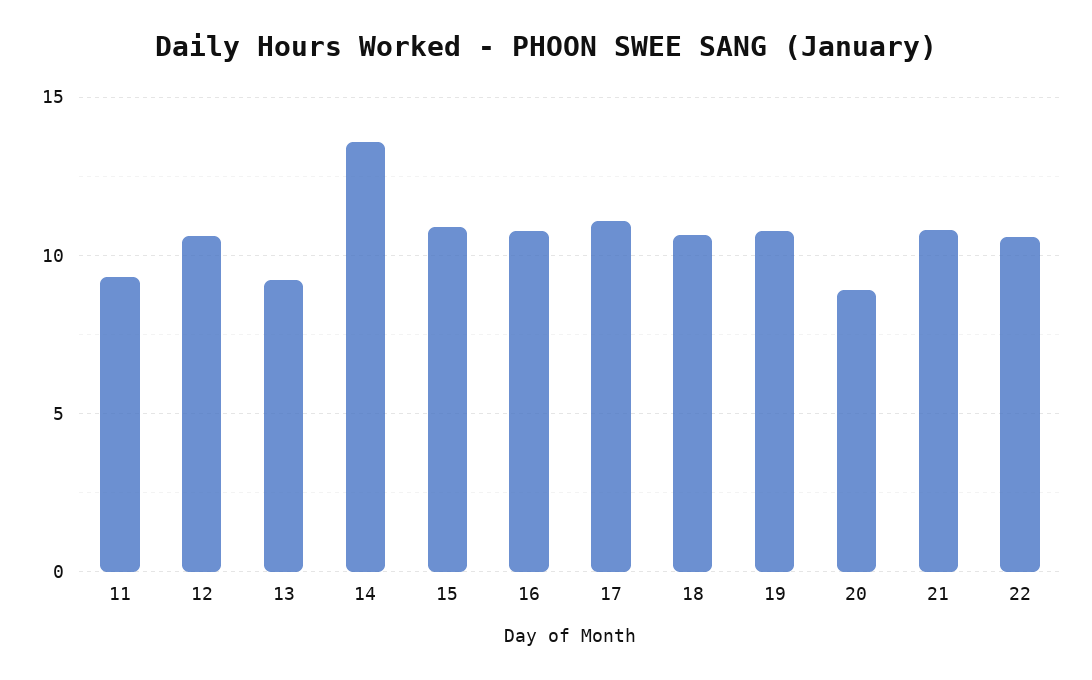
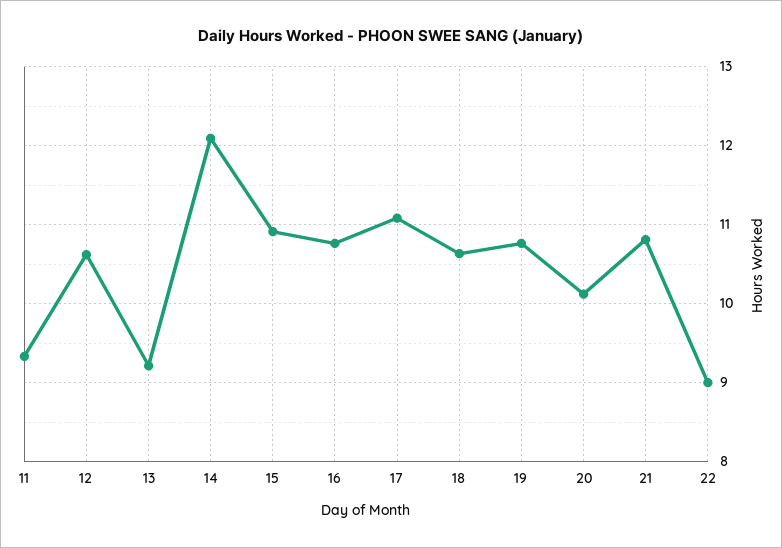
14: 13.5 -> 12.1
20: 9 -> 10.1
22: 10.5 -> 9

